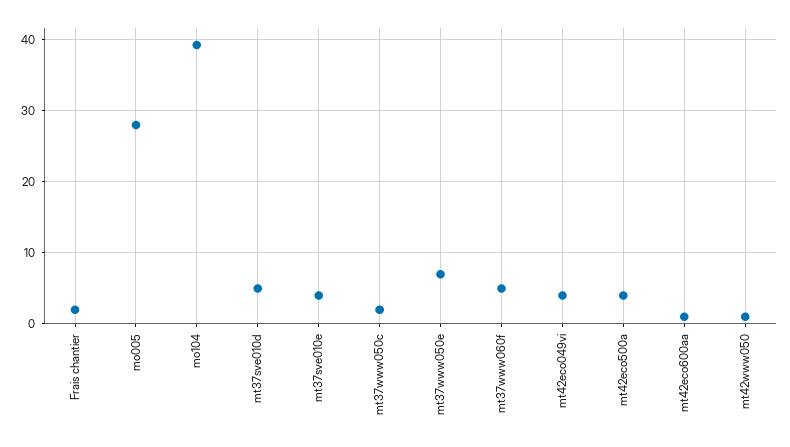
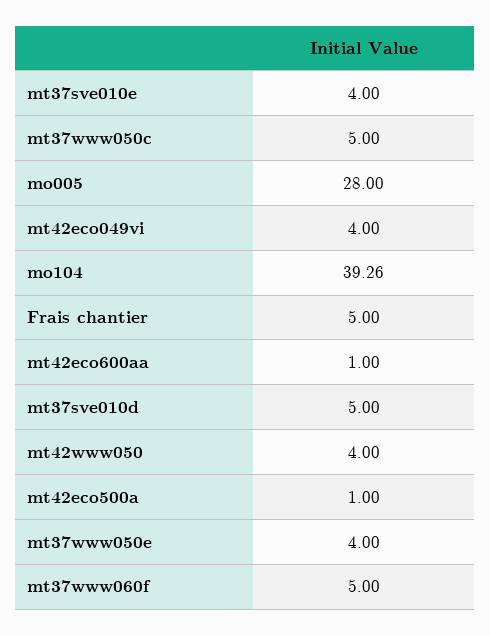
Frais chantier: 2 -> 5
mt37www050c: 2 -> 5
mt37www050e: 7 -> 4
mt42eco500a: 4 -> 1
mt42www050: 1 -> 4

